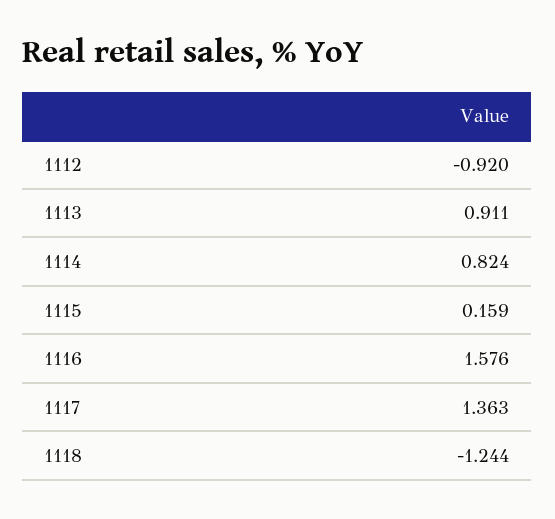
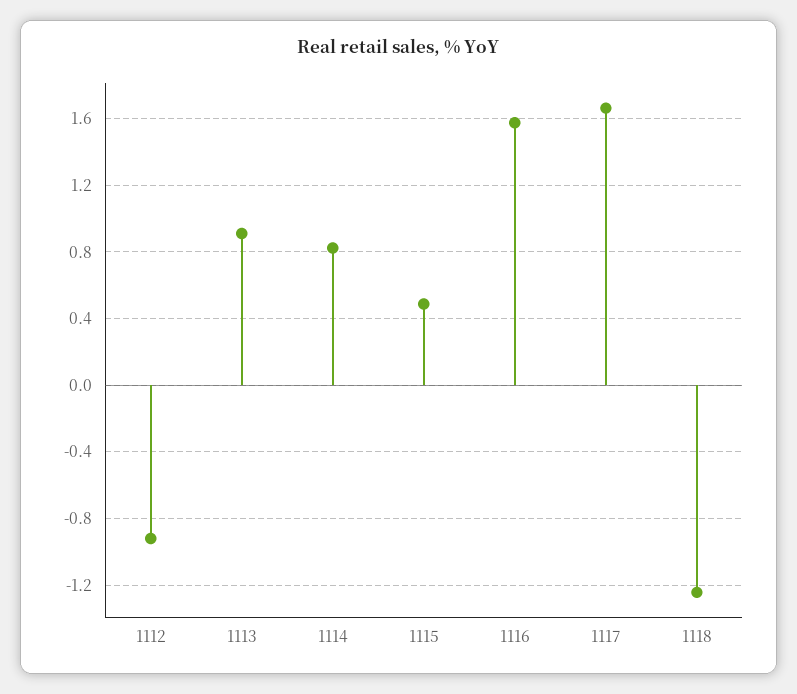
1115: 0.159 -> 0.5
1117: 1.363 -> 1.65

